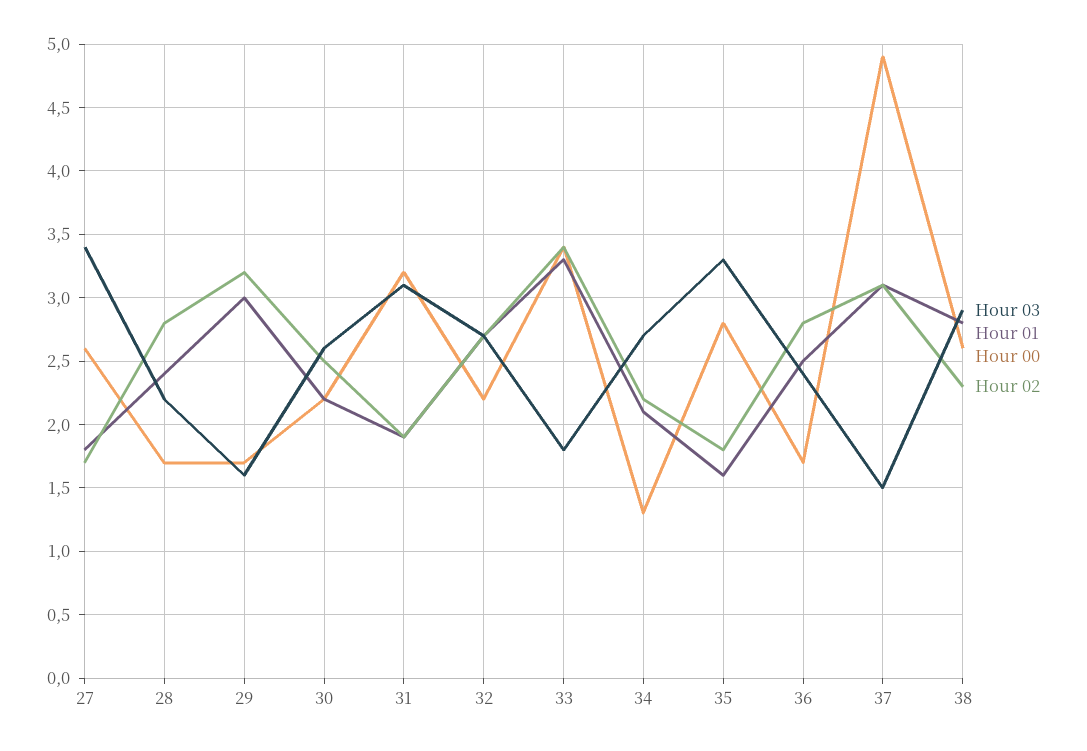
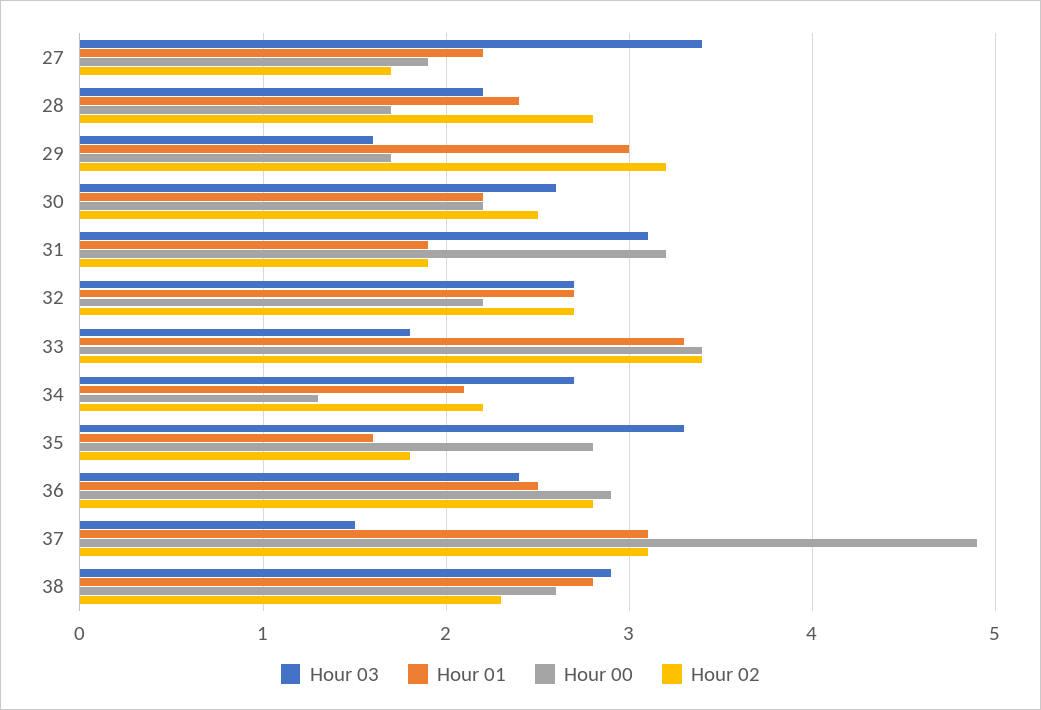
Hour 01, 27: 1.8 -> 2.2
Hour 00, 27: 2.6 -> 1.9
Hour 00, 36: 1.7 -> 2.9

